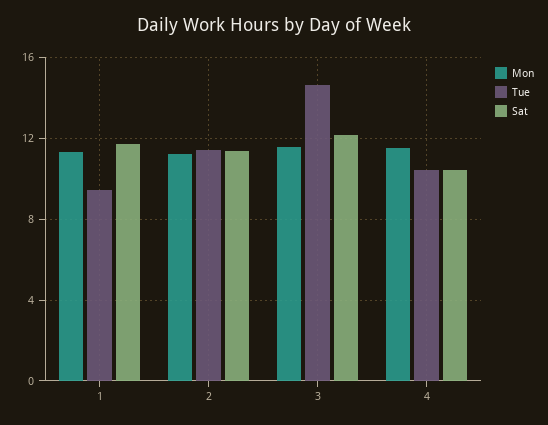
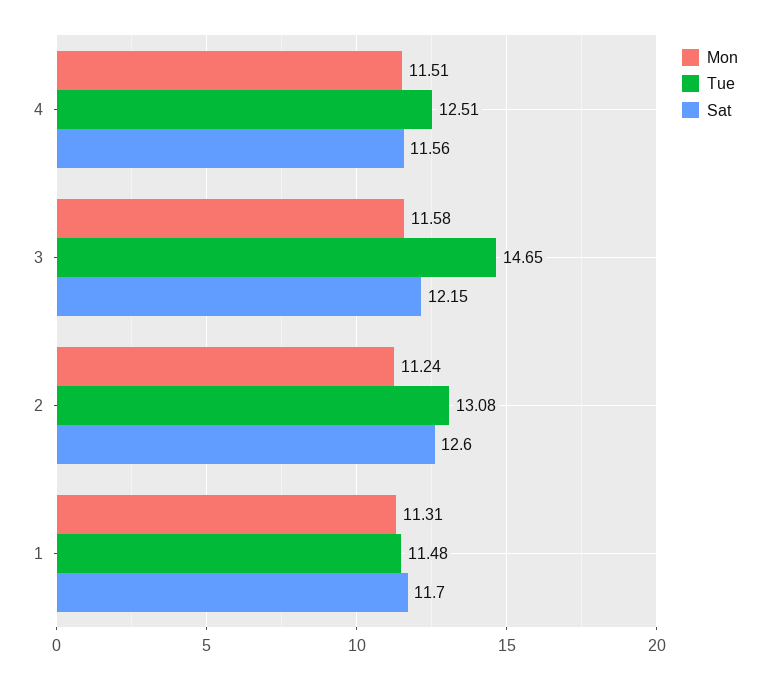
Tue, 1: 9.5 -> 11.48
Tue, 2: 11.5 -> 13.08
Sat, 2: 11.5 -> 12.6
Tue, 4: 10.5 -> 12.51
Sat, 4: 10.5 -> 11.56

